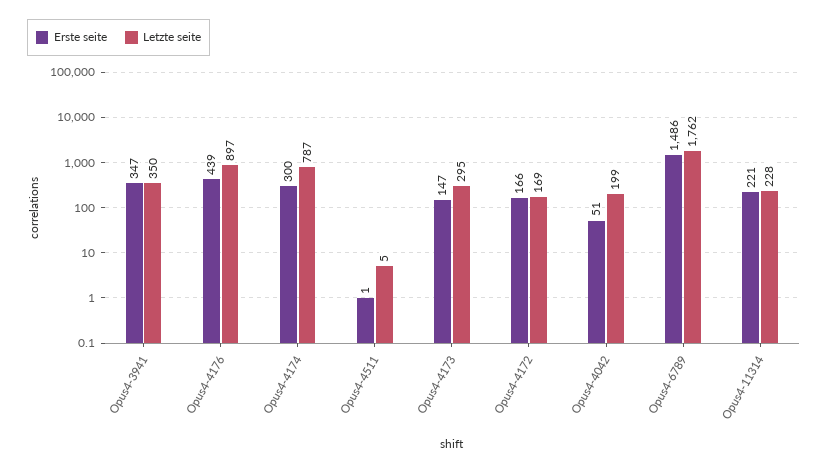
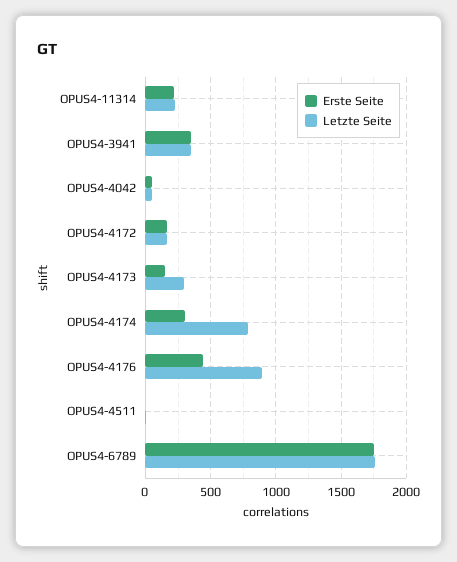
Letzte seite, Opus4-4042: 199 -> 50
Erste seite, Opus4-6789: 1486 -> 1750

